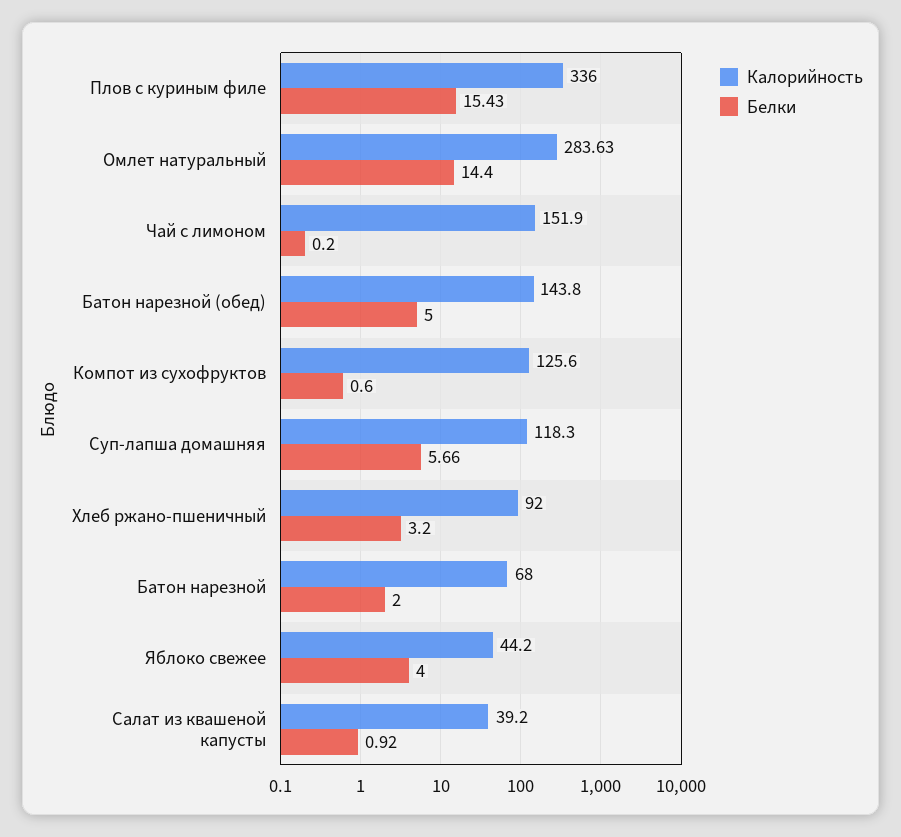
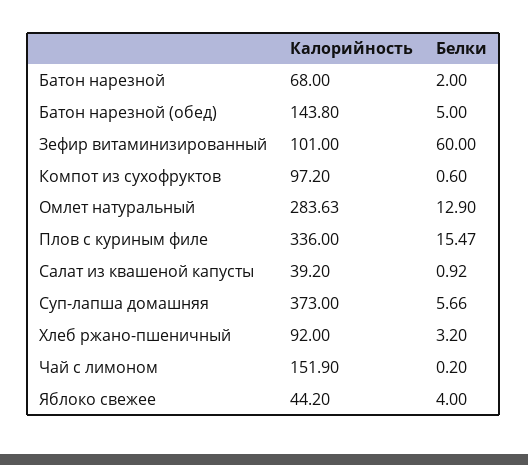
Белки, Плов с куриным филе: 15.43 -> 15.47
Белки, Омлет натуральный: 14.4 -> 12.9
Калорийность, Компот из сухофруктов: 125.6 -> 97.2
Калорийность, Суп-лапша домашняя: 118.3 -> 373
Калорийность, Зефир витаминизированный: none -> 101
Белки, Зефир витаминизированный: none -> 60

